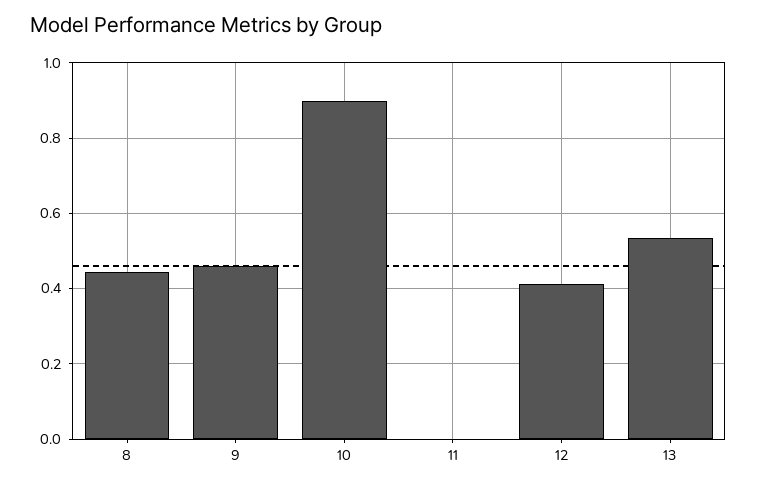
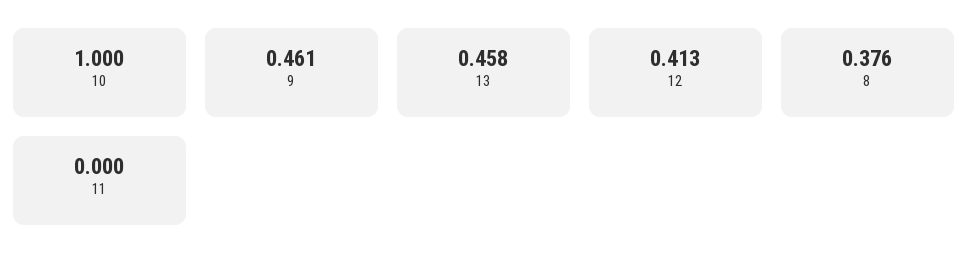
8: 0.44 -> 0.376
10: 0.9 -> 1
13: 0.54 -> 0.458

